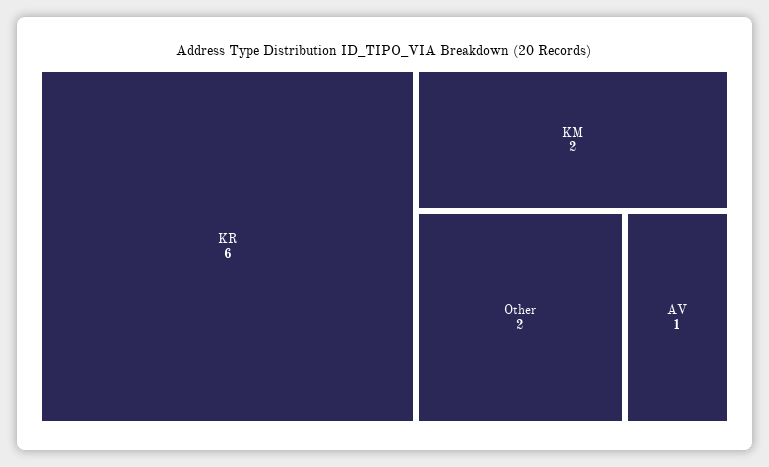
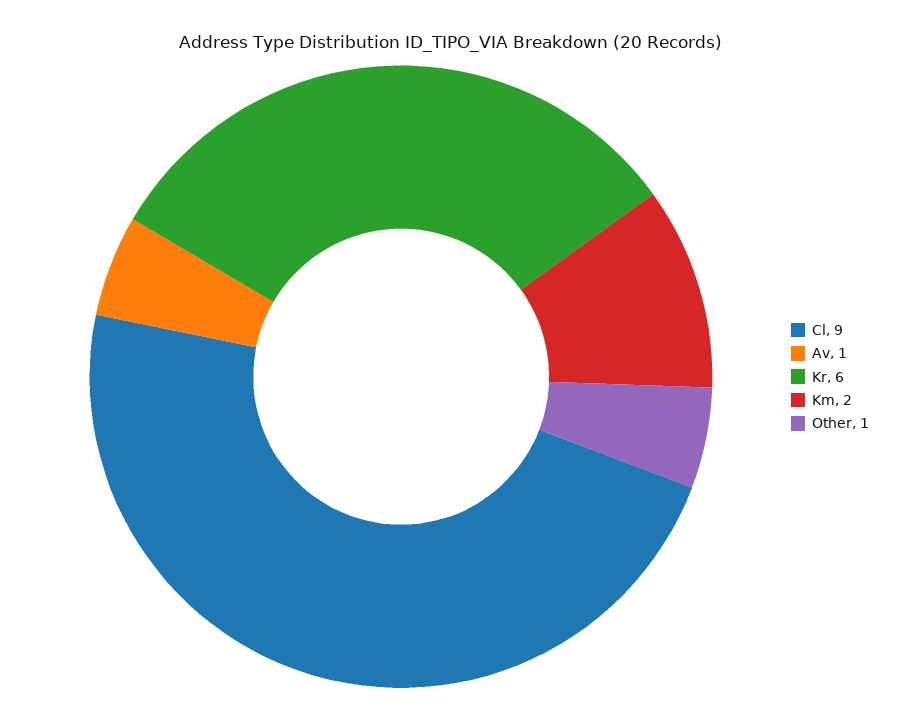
Other: 2 -> 1
Cl: none -> 9

